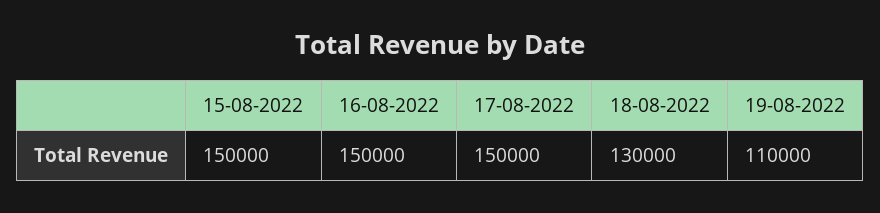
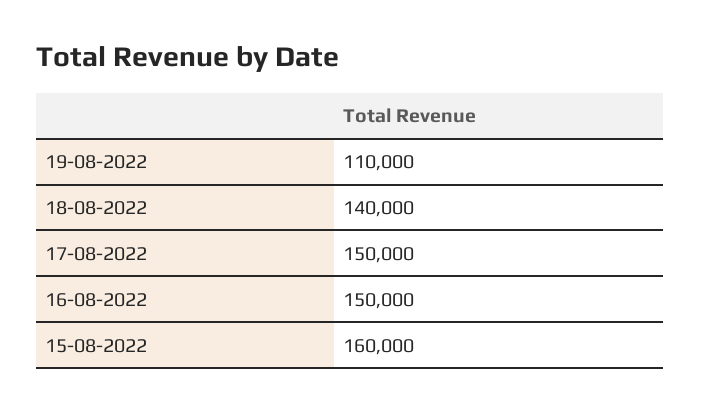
15-08-2022: 150000 -> 160000
18-08-2022: 130000 -> 140000

